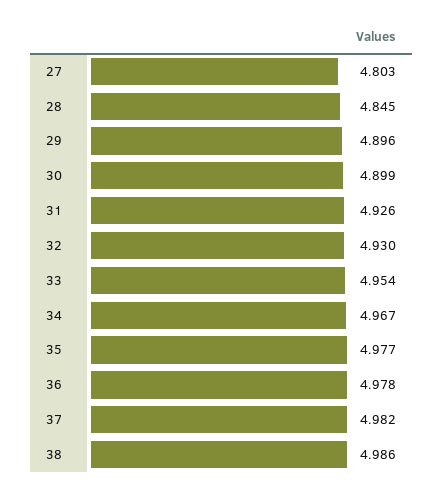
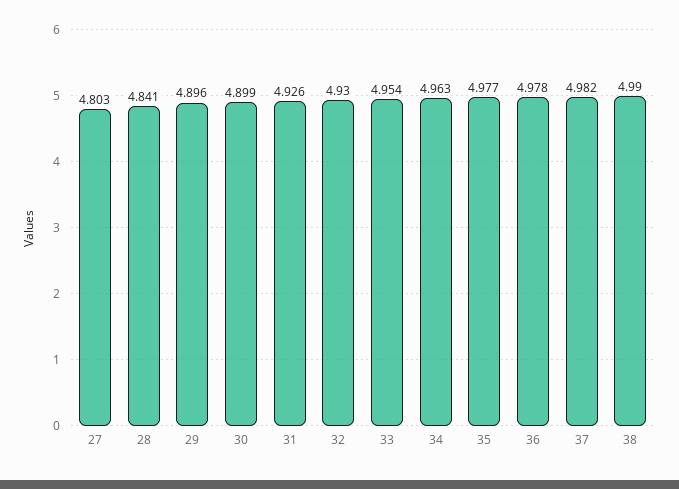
28: 4.845 -> 4.841
34: 4.967 -> 4.963
38: 4.986 -> 4.99

